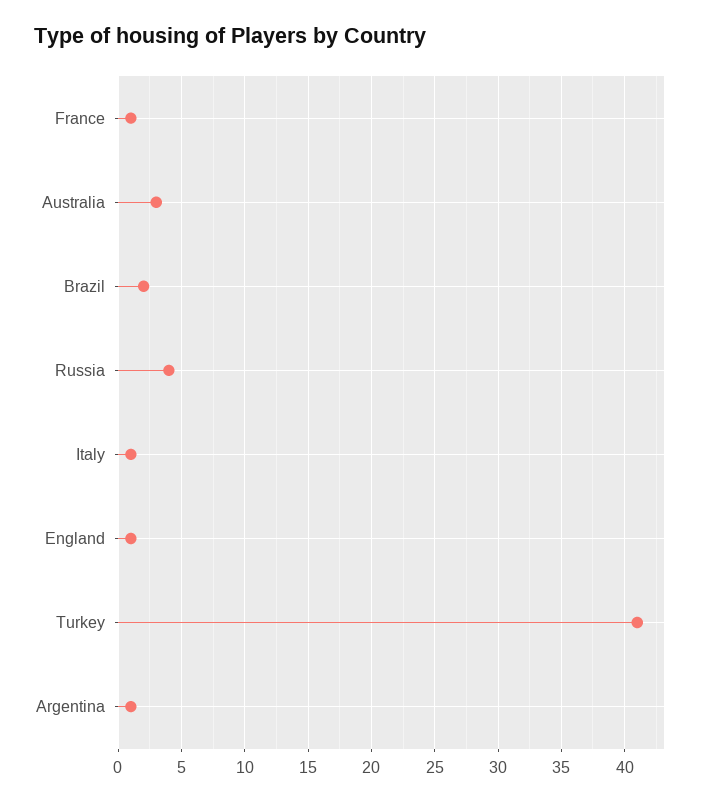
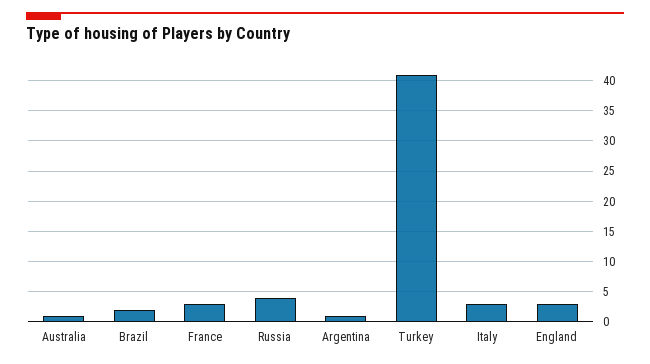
France: 1 -> 3
Australia: 3 -> 1
Italy: 1 -> 3
England: 1 -> 3

